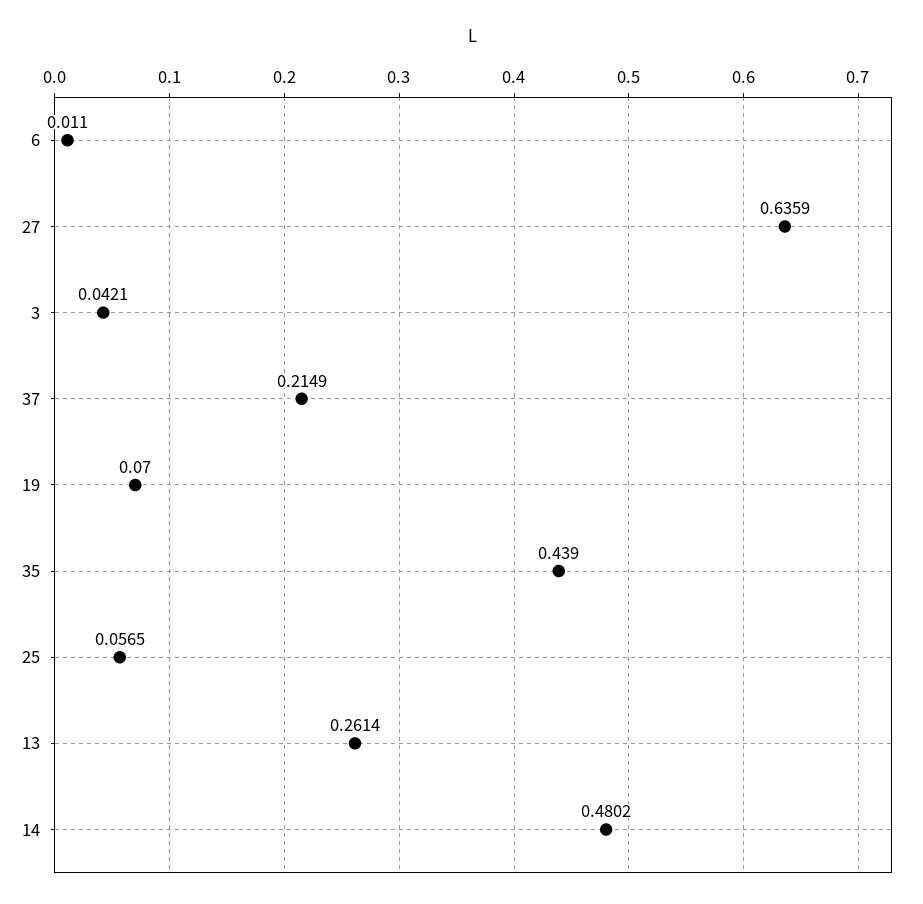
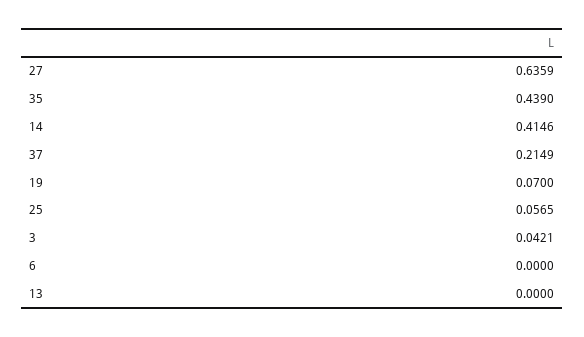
6: 0.011 -> 0
13: 0.2614 -> 0
14: 0.4802 -> 0.4146

